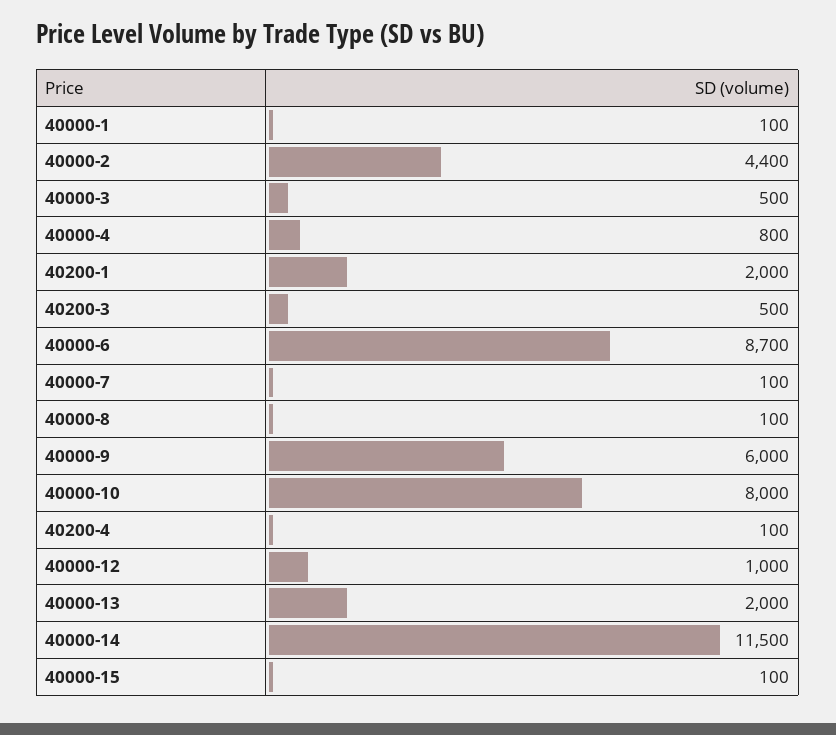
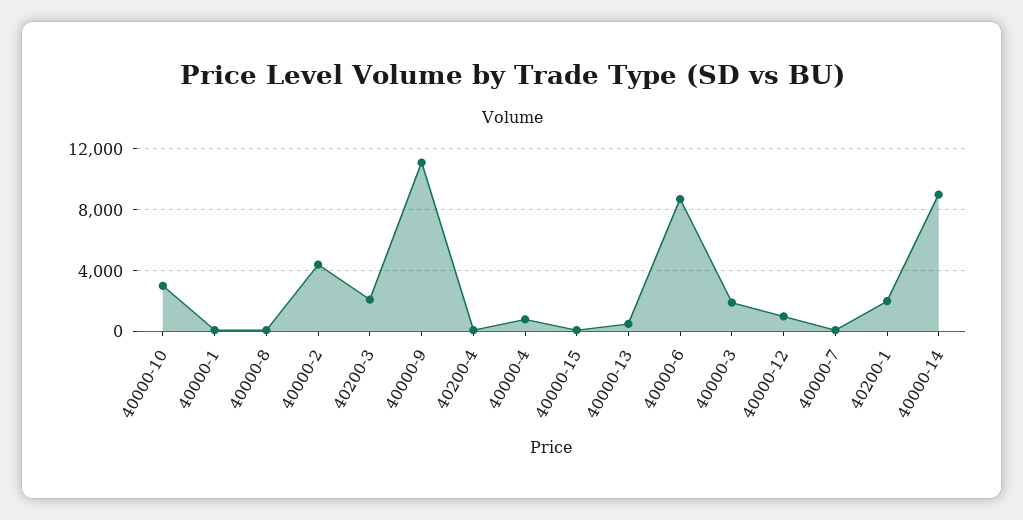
40000-3: 500 -> 2000
40200-3: 500 -> 2000
40000-9: 6000 -> 11000
40000-10: 8000 -> 3000
40000-13: 2000 -> 500
40000-14: 11500 -> 9000

